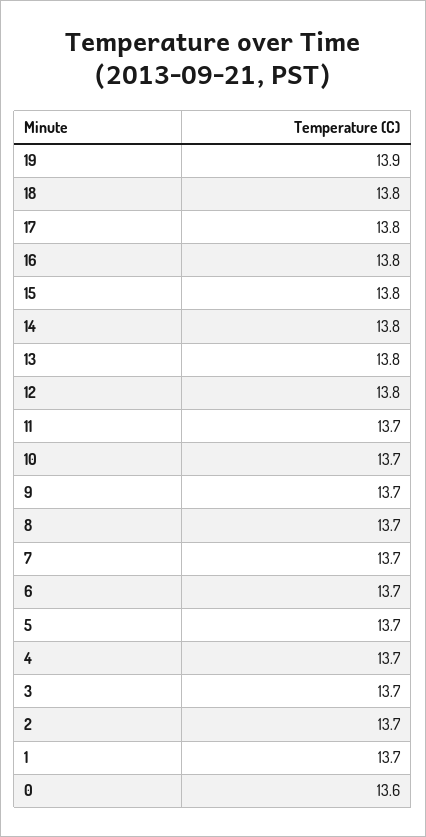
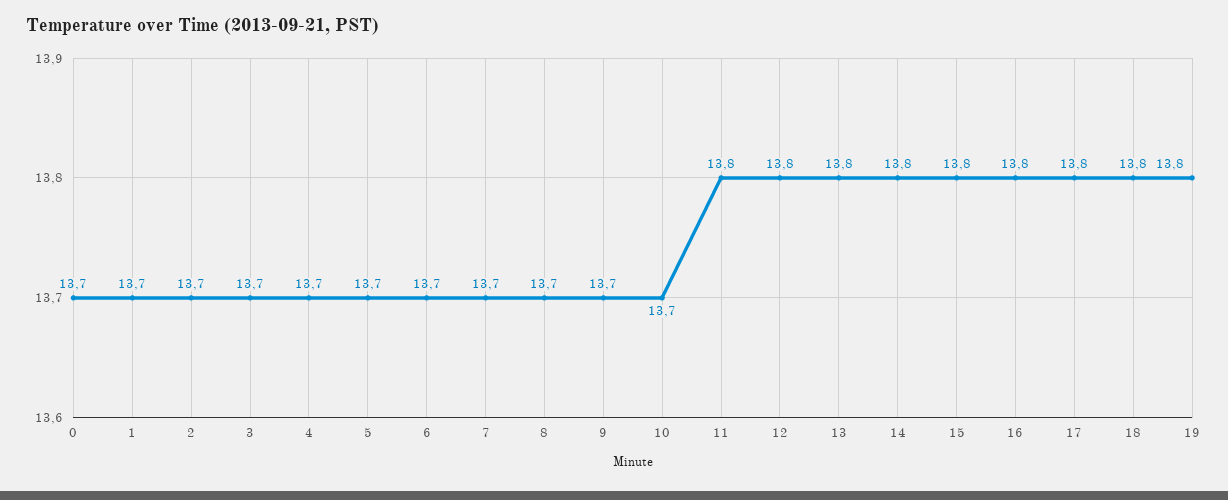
19: 13.9 -> 13.8
11: 13.7 -> 13.8
0: 13.6 -> 13.7

